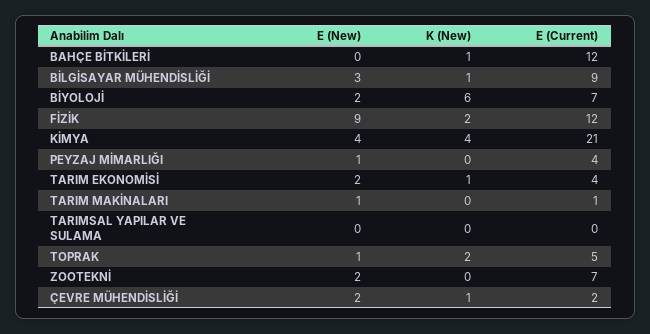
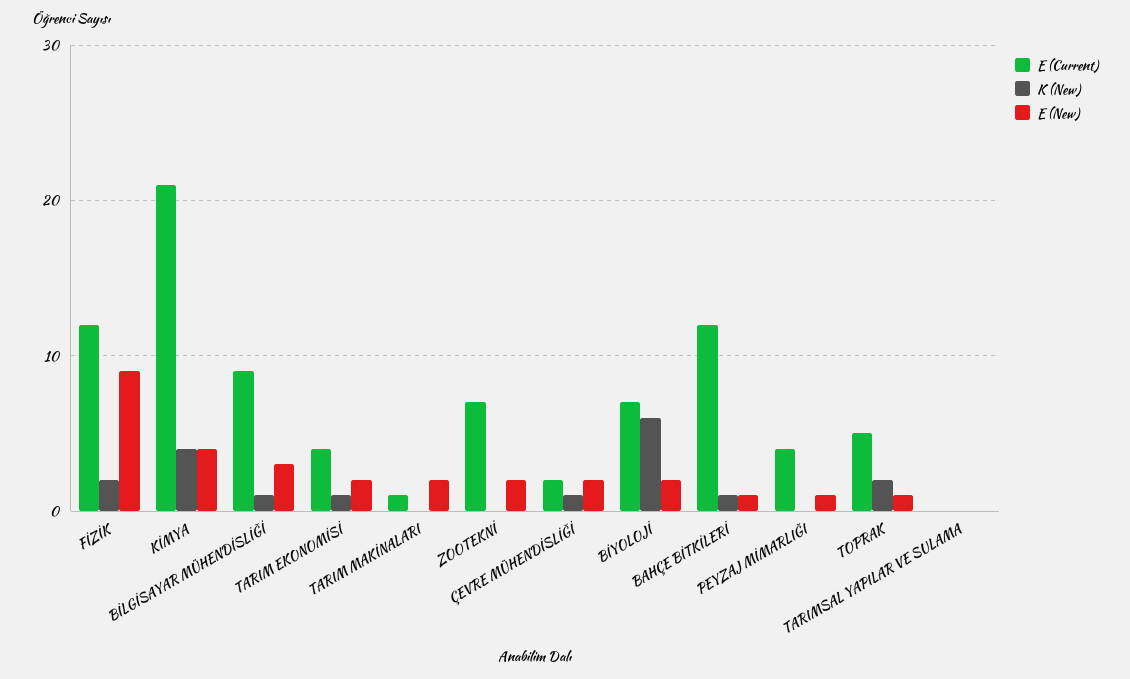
E (New), BAHÇE BİTKİLERİ: 0 -> 1
E (New), TARIM MAKİNALARI: 1 -> 2

